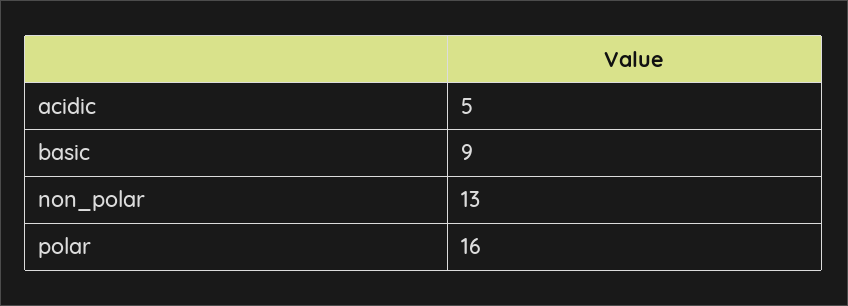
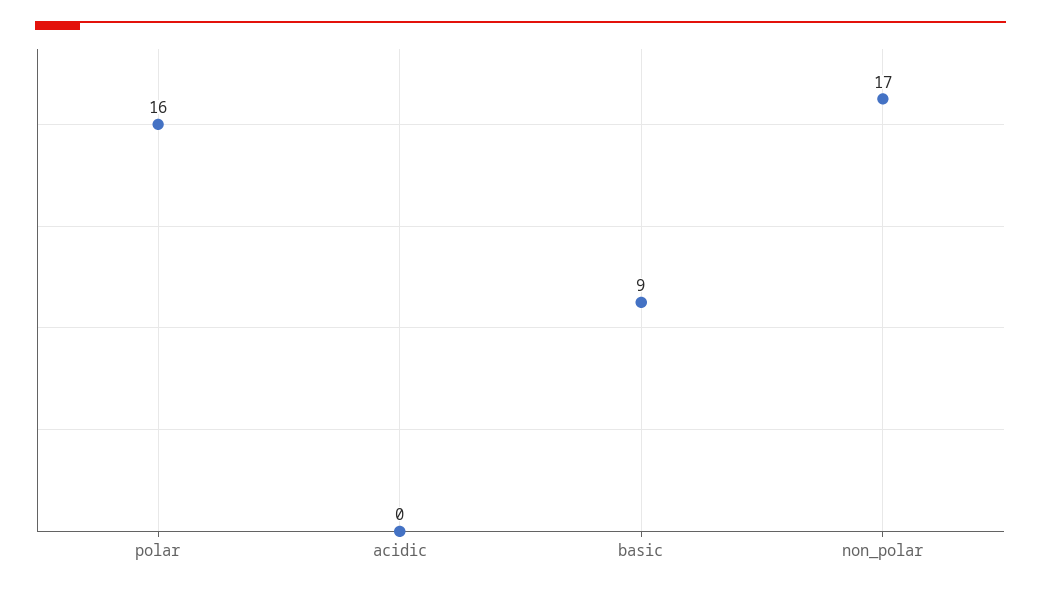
acidic: 5 -> 0
non_polar: 13 -> 17

